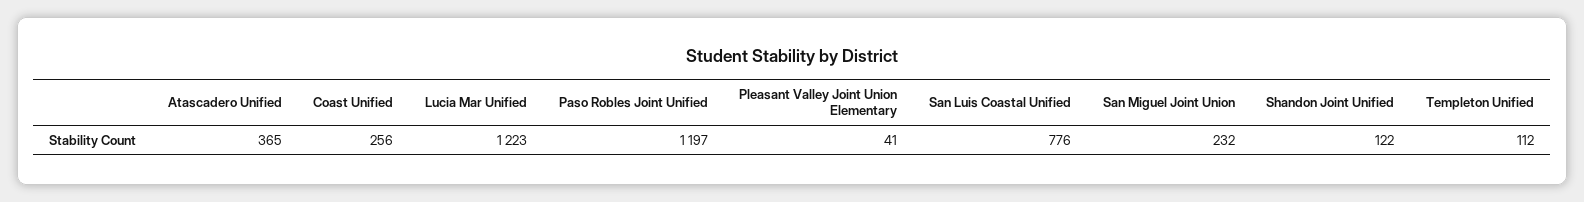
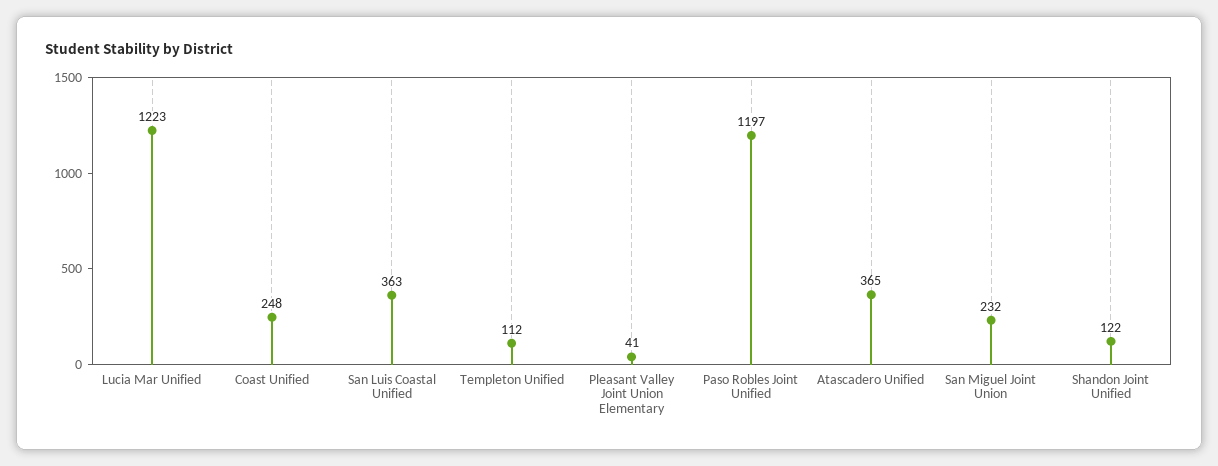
Coast Unified: 256 -> 248
San Luis Coastal Unified: 776 -> 363

